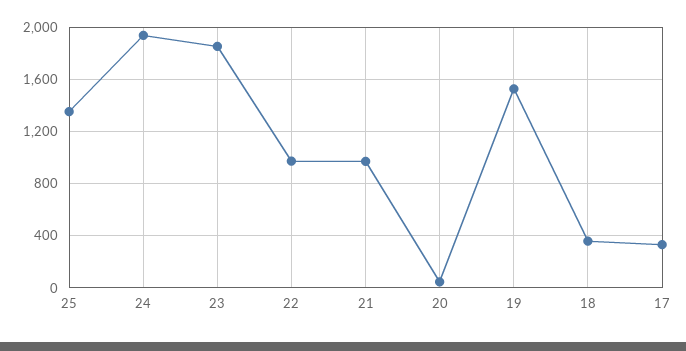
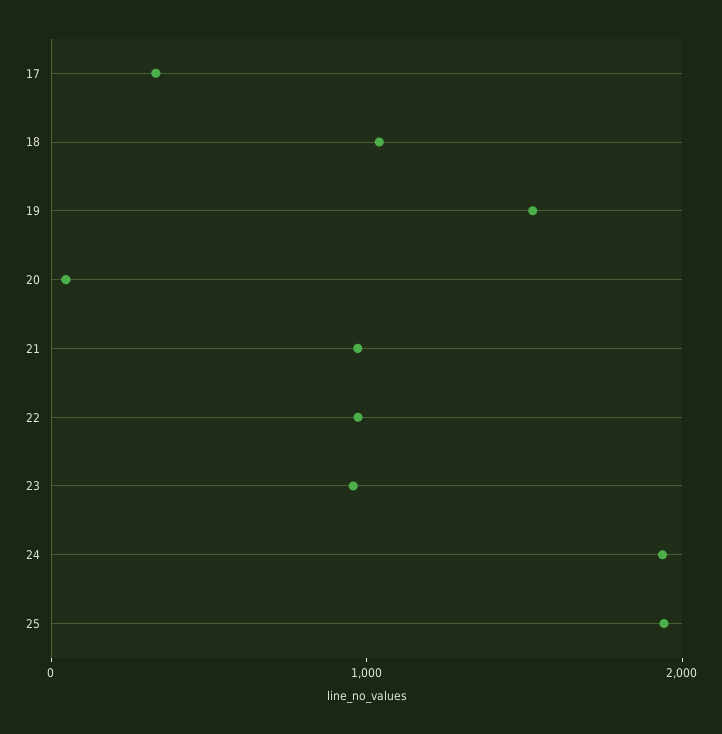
25: 1350 -> 2000
23: 1850 -> 1000
18: 350 -> 1000

